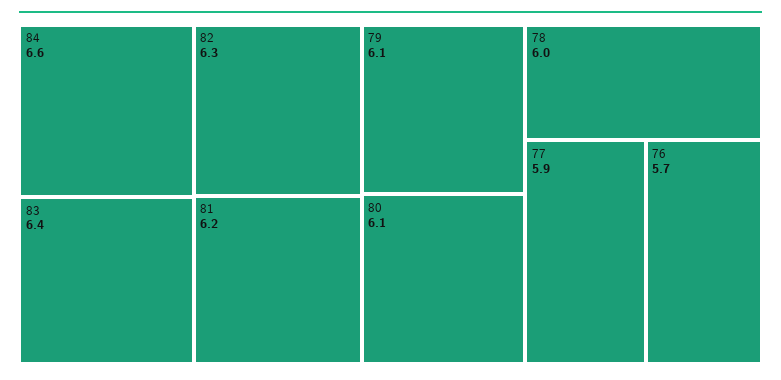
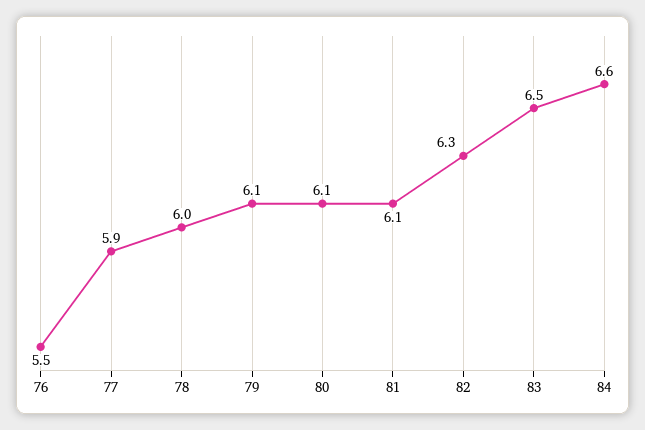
83: 6.4 -> 6.5
81: 6.2 -> 6.1
76: 5.7 -> 5.5

